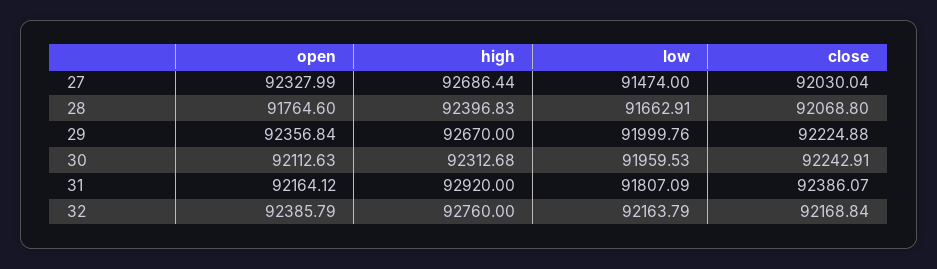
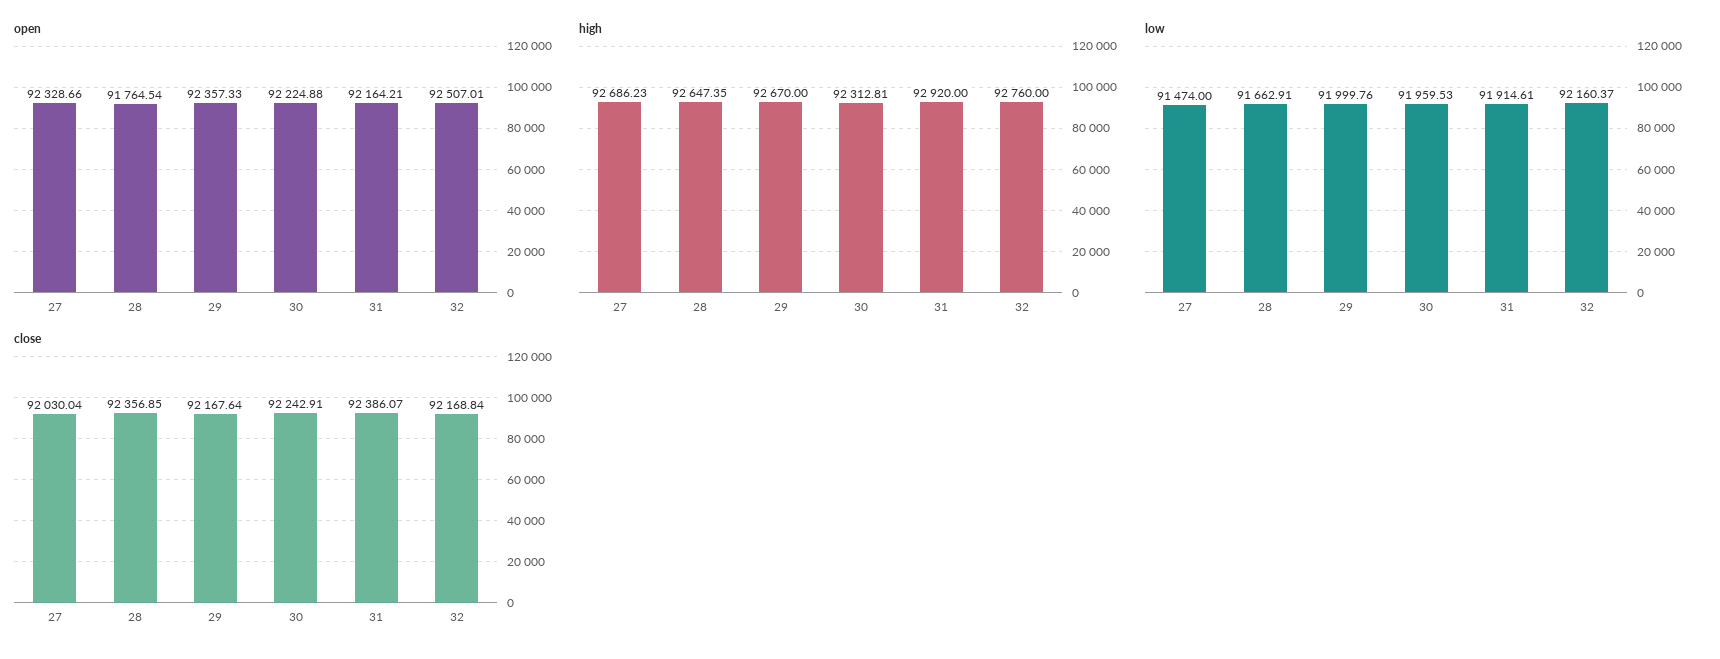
open, 27: 92327.99 -> 92328.66
high, 27: 92686.44 -> 92686.23
open, 28: 91764.6 -> 91764.54
high, 28: 92396.83 -> 92647.35
close, 28: 92068.8 -> 92356.85
open, 29: 92356.84 -> 92357.33
close, 29: 92224.88 -> 92167.64
open, 30: 92112.63 -> 92224.88
high, 30: 92312.68 -> 92312.81
open, 31: 92164.12 -> 92164.21
low, 31: 91807.09 -> 91914.61
open, 32: 92385.79 -> 92507.01
low, 32: 92163.79 -> 92160.37

